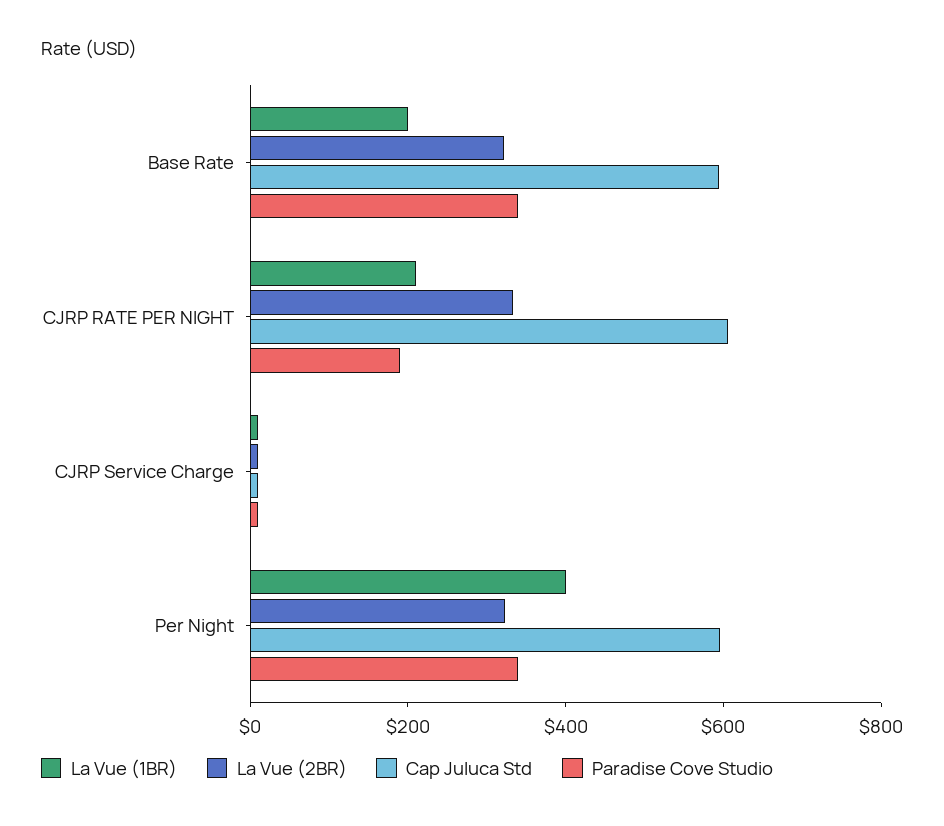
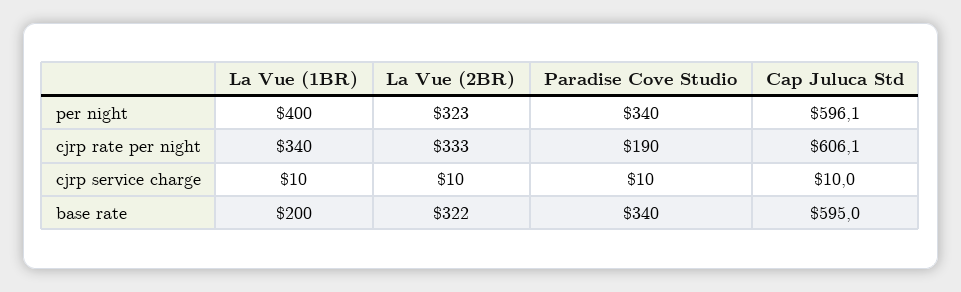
La Vue (1BR), CJRP RATE PER NIGHT: 200 -> 340

